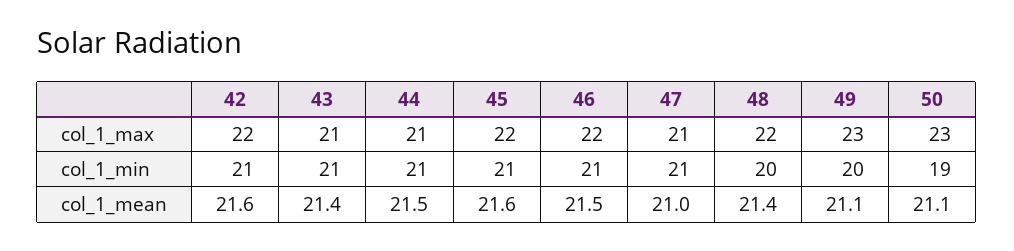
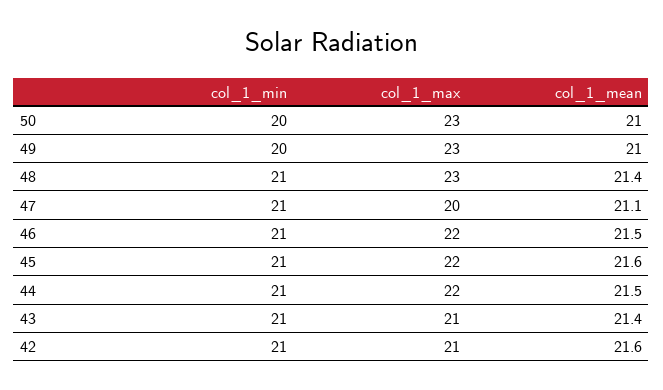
42, col_1_max: 22 -> 21
44, col_1_max: 21 -> 22
47, col_1_max: 21 -> 20
48, col_1_max: 22 -> 23
48, col_1_min: 20 -> 21
50, col_1_min: 19 -> 20
47, col_1_mean: 21 -> 21.1
49, col_1_mean: 21.1 -> 21
50, col_1_mean: 21.1 -> 21

